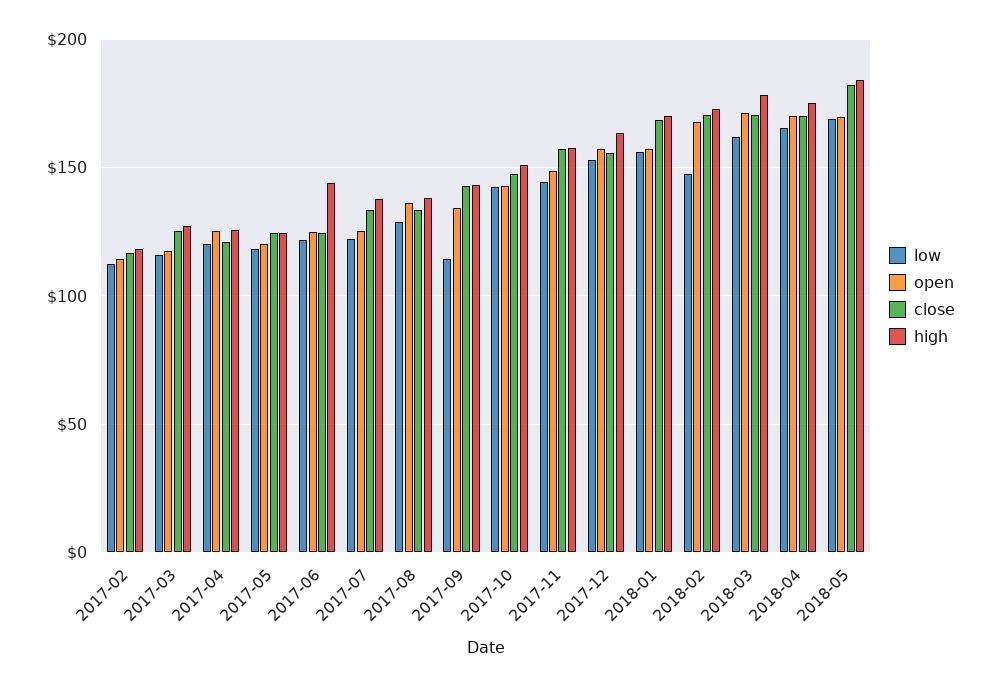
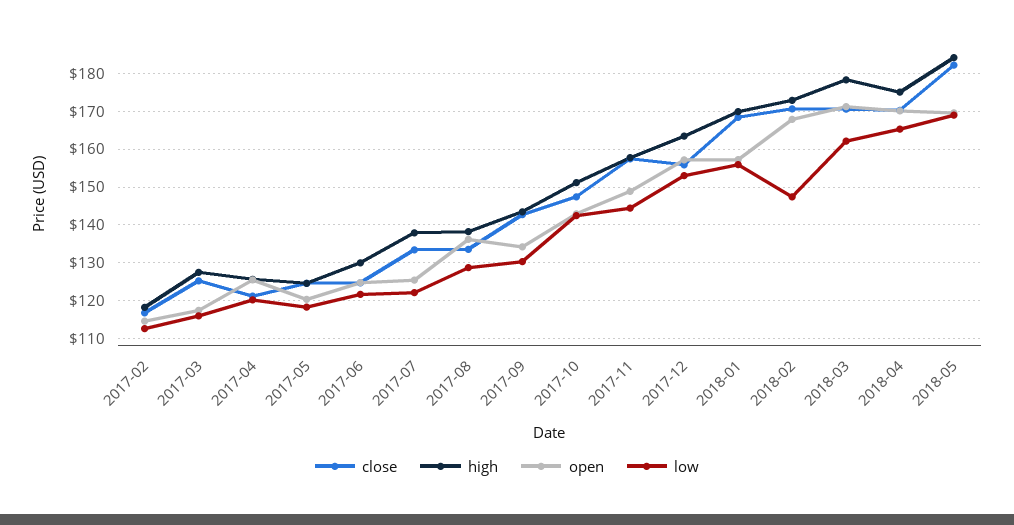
high, 2017-06: 145 -> 130
low, 2017-09: 115 -> 130

